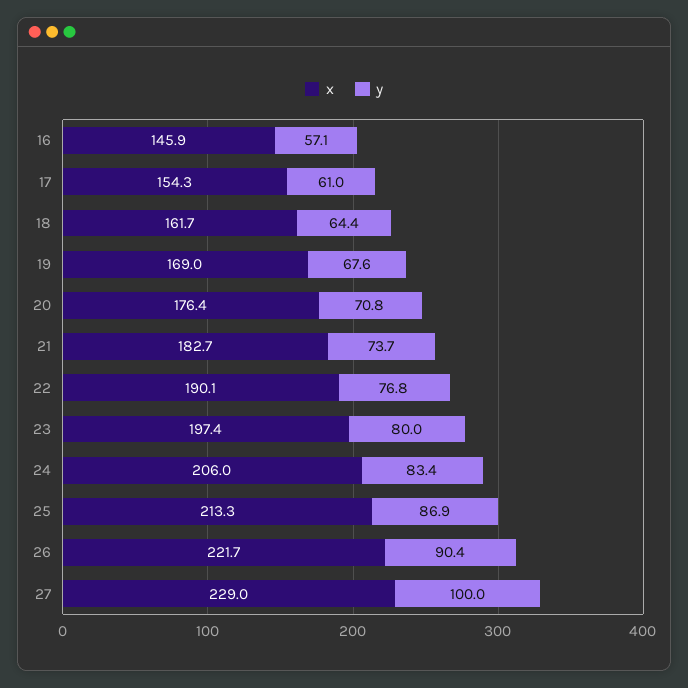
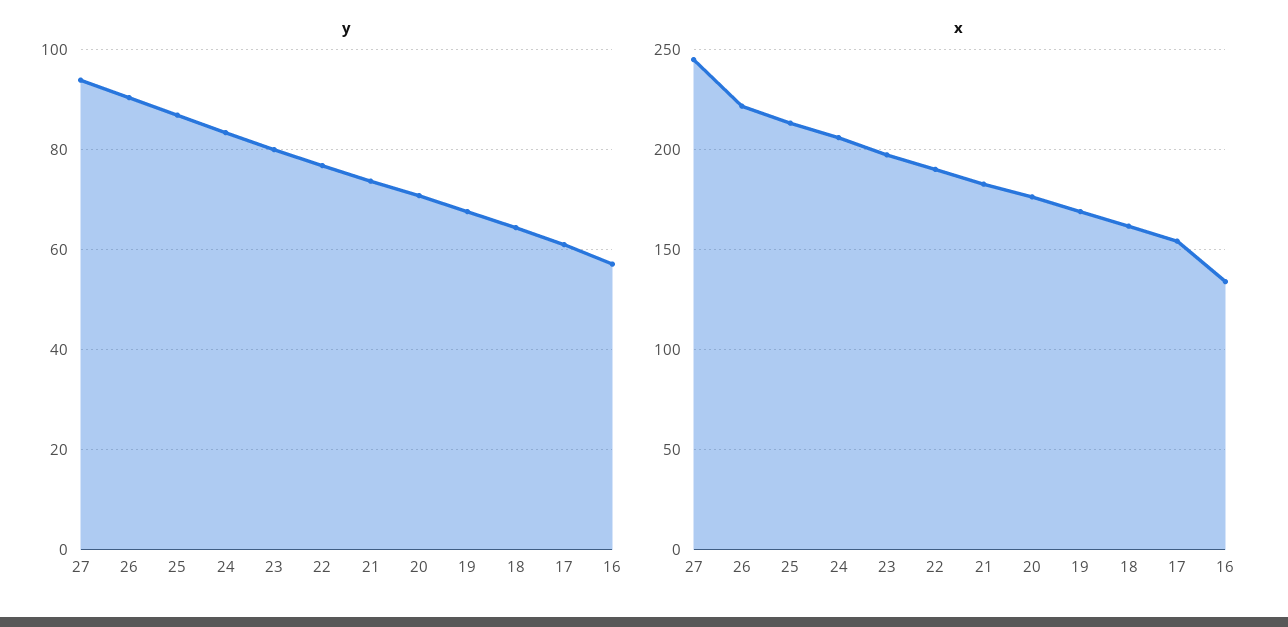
x, 16: 145.9 -> 135
x, 27: 229 -> 245
y, 27: 100 -> 94

